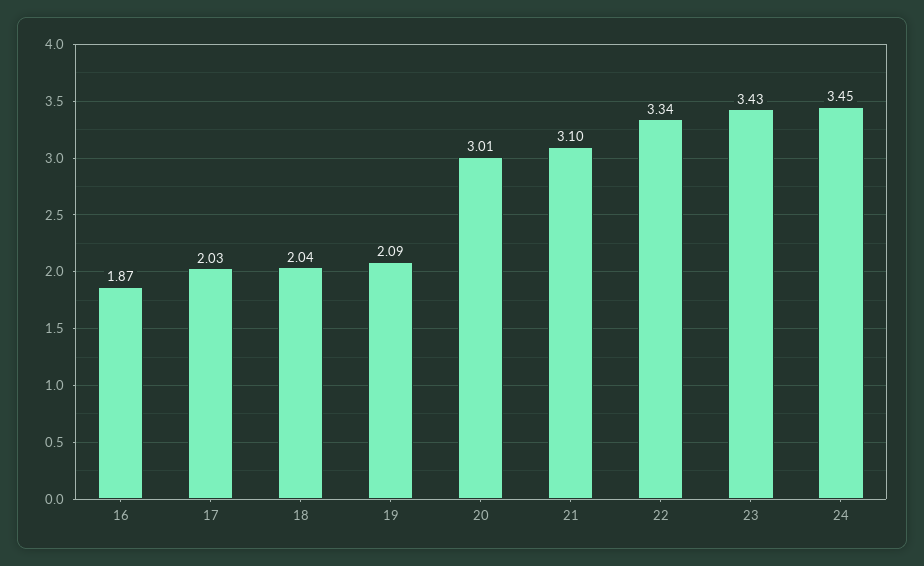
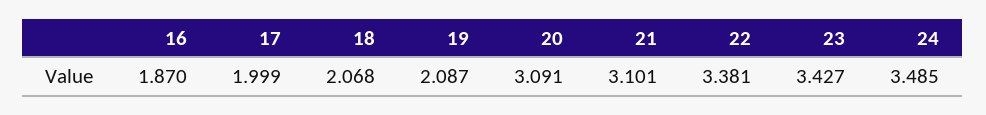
17: 2.03 -> 1.999
18: 2.04 -> 2.068
20: 3.01 -> 3.091
22: 3.34 -> 3.381
24: 3.45 -> 3.485

